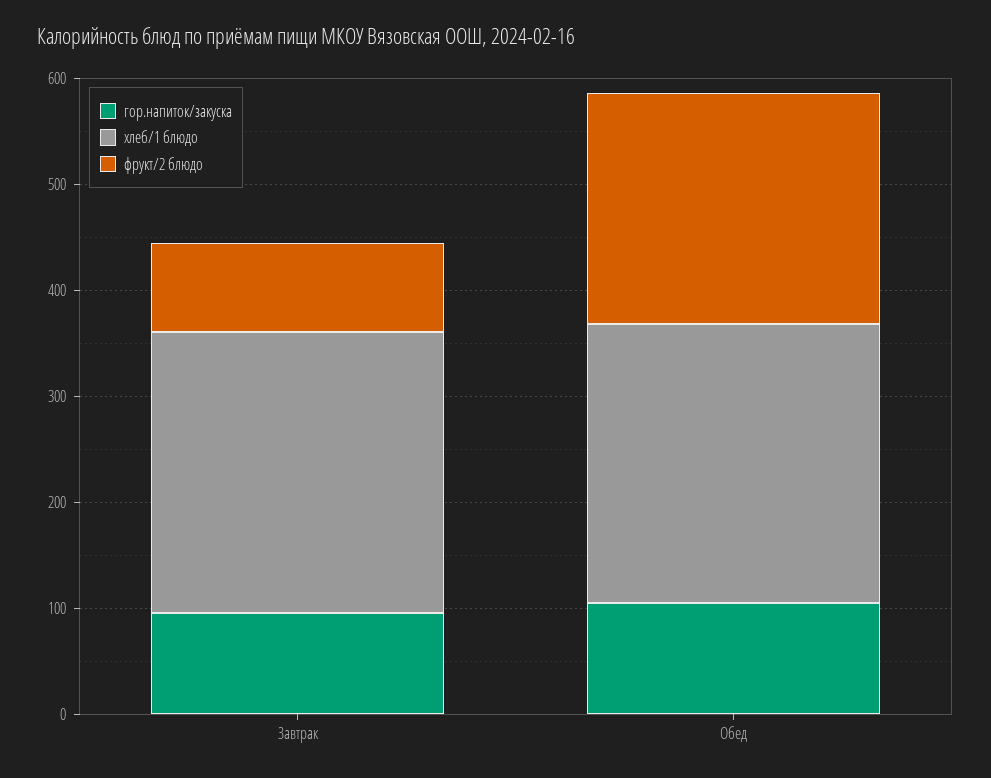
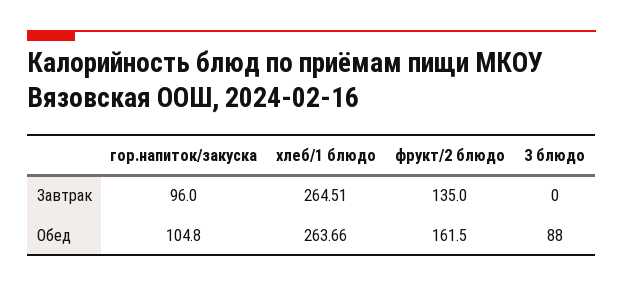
фрукт/2 блюдо, Завтрак: 80 -> 135
фрукт/2 блюдо, Обед: 220 -> 161.5
3 блюдо, Завтрак: none -> 0
3 блюдо, Обед: none -> 88

